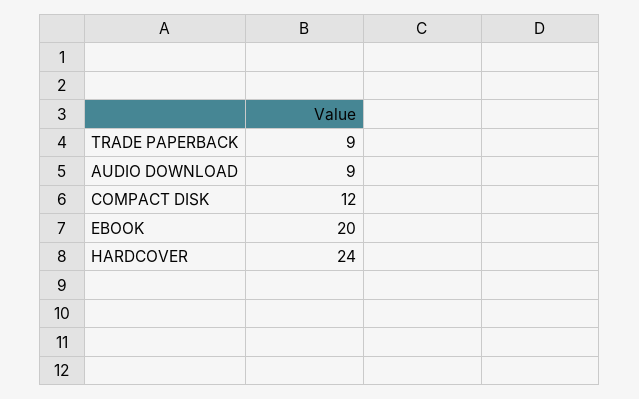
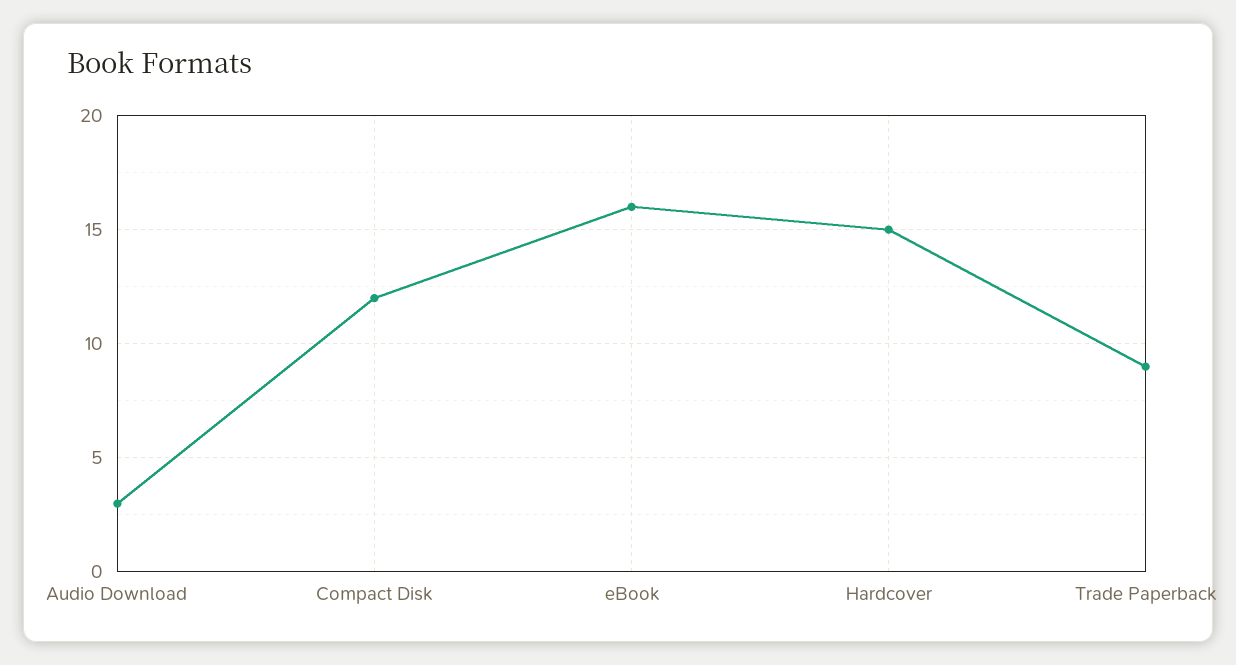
AUDIO DOWNLOAD: 9 -> 3
EBOOK: 20 -> 16
HARDCOVER: 24 -> 15

